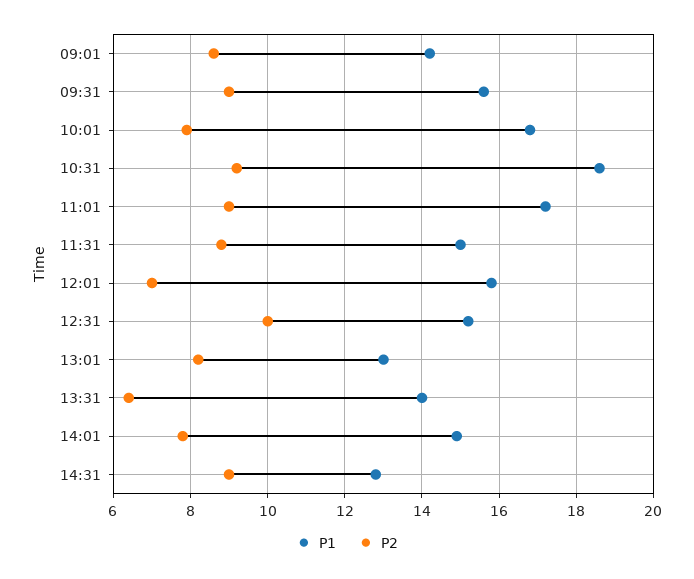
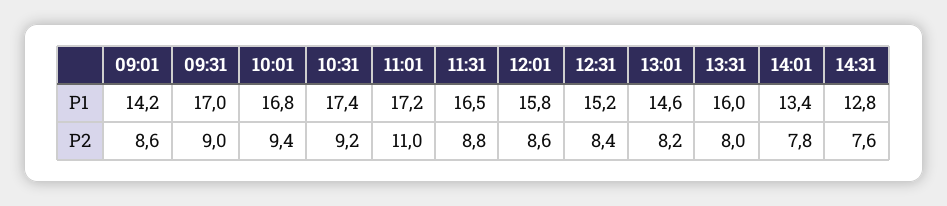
P1, 09:31: 15.5 -> 17
P2, 10:01: 8 -> 9.4
P1, 10:31: 18.5 -> 17.4
P2, 11:01: 9 -> 11
P1, 11:31: 15 -> 16.5
P2, 12:01: 7 -> 8.6
P2, 12:31: 10 -> 8.4
P1, 13:01: 13 -> 14.6
P1, 13:31: 14 -> 16
P2, 13:31: 6.5 -> 8
P1, 14:01: 15 -> 13.4
P2, 14:31: 9 -> 7.6

